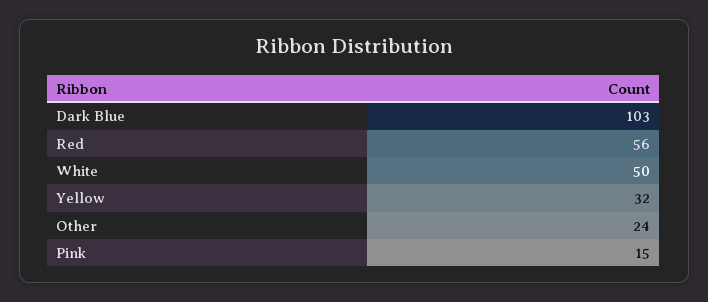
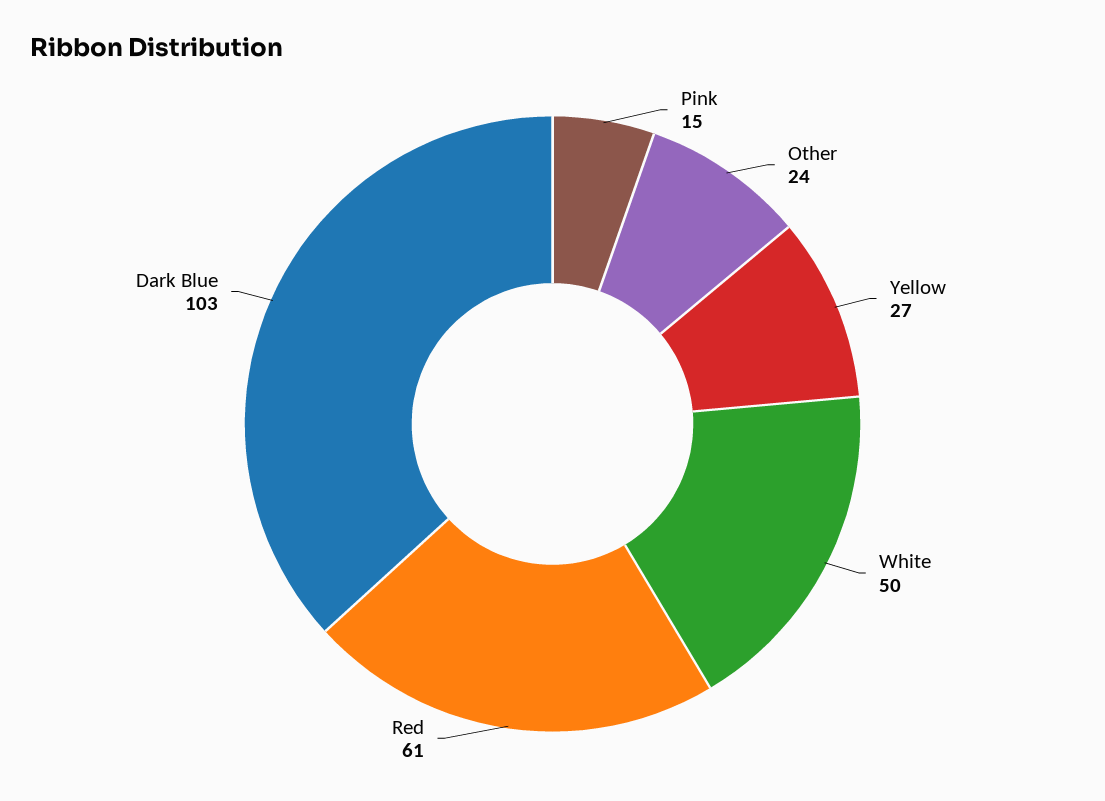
Red: 56 -> 61
Yellow: 32 -> 27

